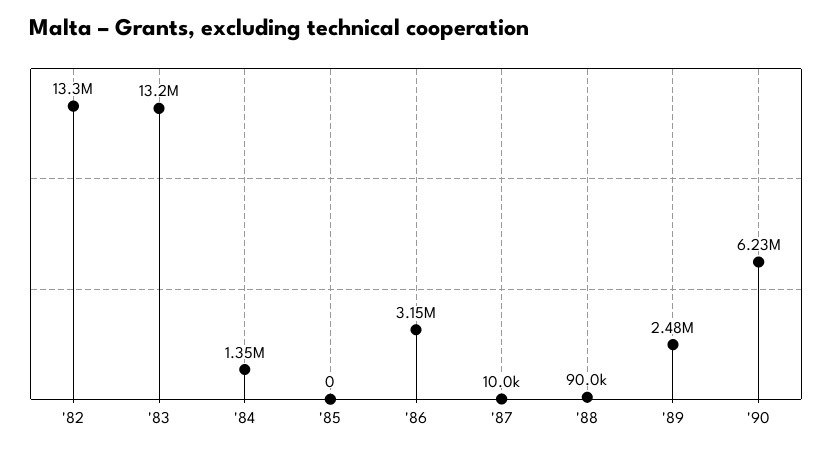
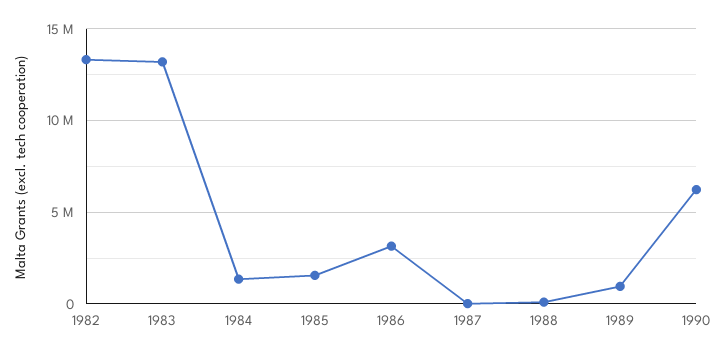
'85: 0 -> 1500000
'89: 2480000 -> 1000000

